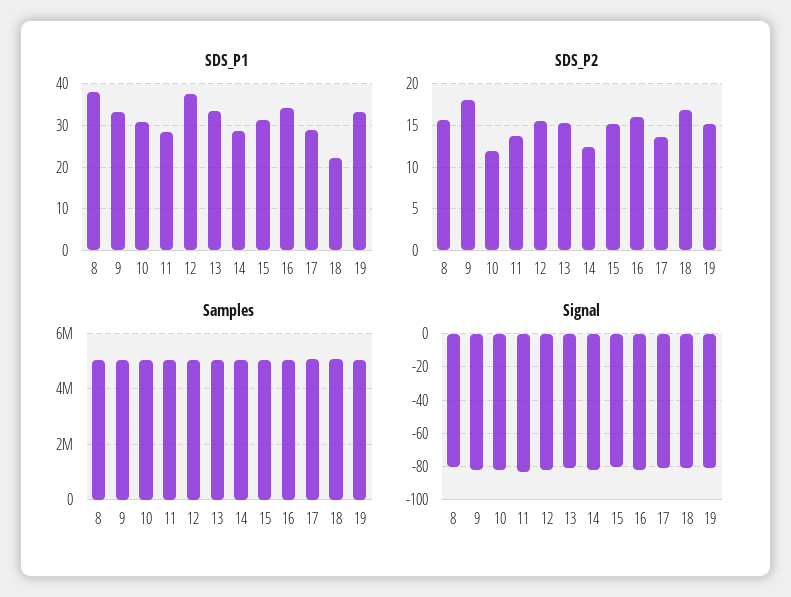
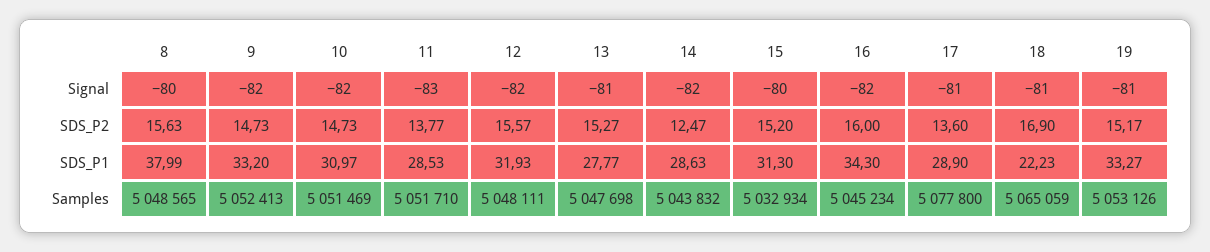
SDS_P1, 12: 38 -> 31.93
SDS_P1, 13: 34 -> 27.77
SDS_P2, 9: 18 -> 14.73
SDS_P2, 10: 12 -> 14.73

